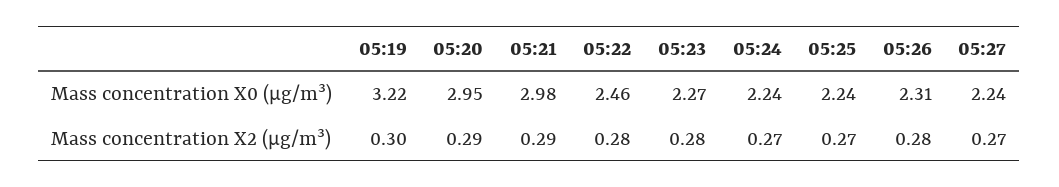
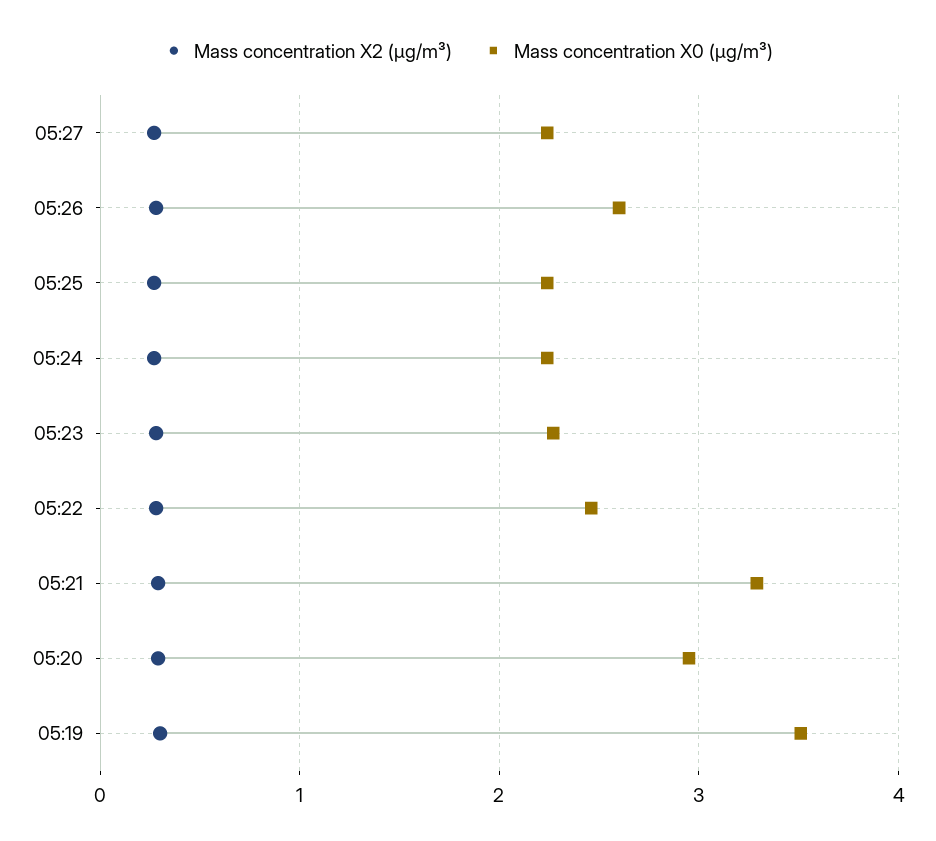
Mass concentration X0 (μg/m³), 05:19: 3.22 -> 3.5
Mass concentration X0 (μg/m³), 05:21: 2.98 -> 3.3
Mass concentration X0 (μg/m³), 05:26: 2.31 -> 2.6

